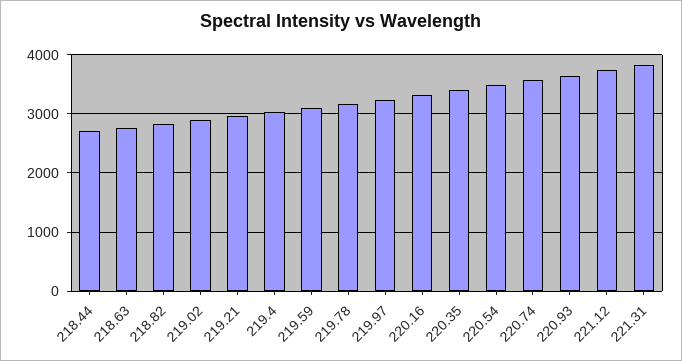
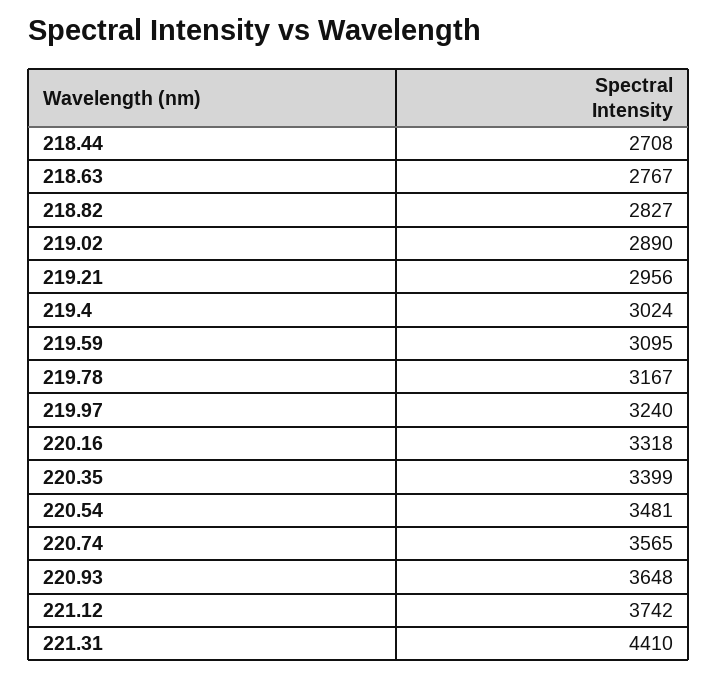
221.31: 3800 -> 4410

